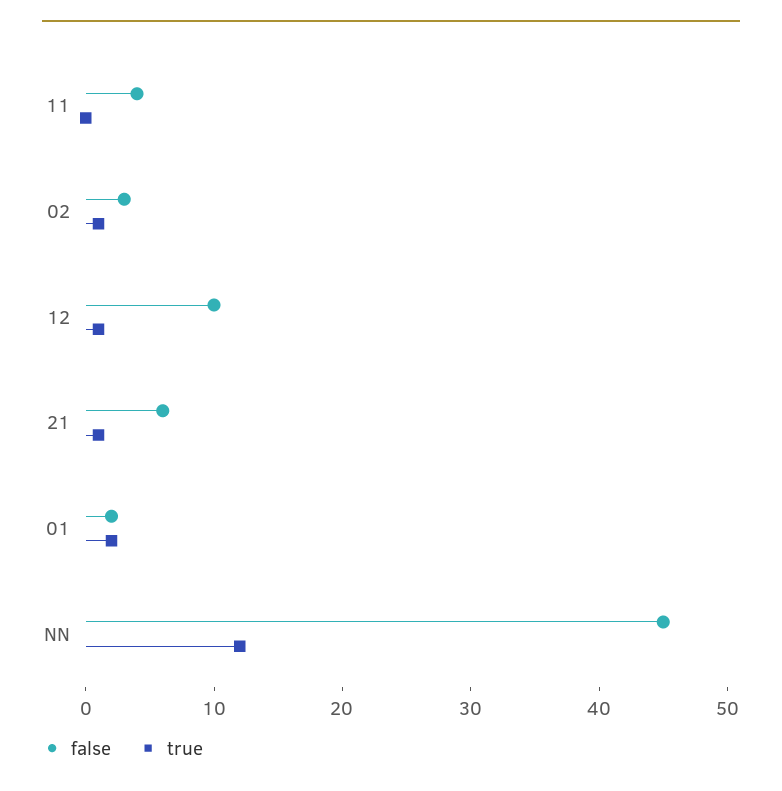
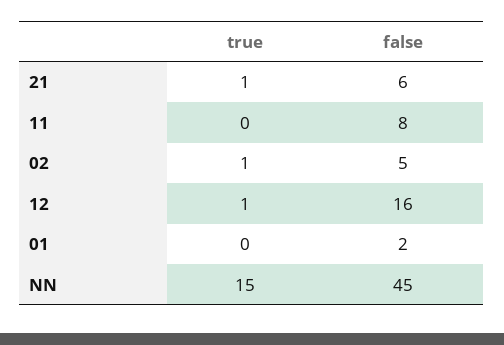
false, 11: 4 -> 8
false, 02: 3 -> 5
false, 12: 10 -> 16
true, 01: 2 -> 0
true, NN: 12 -> 15

